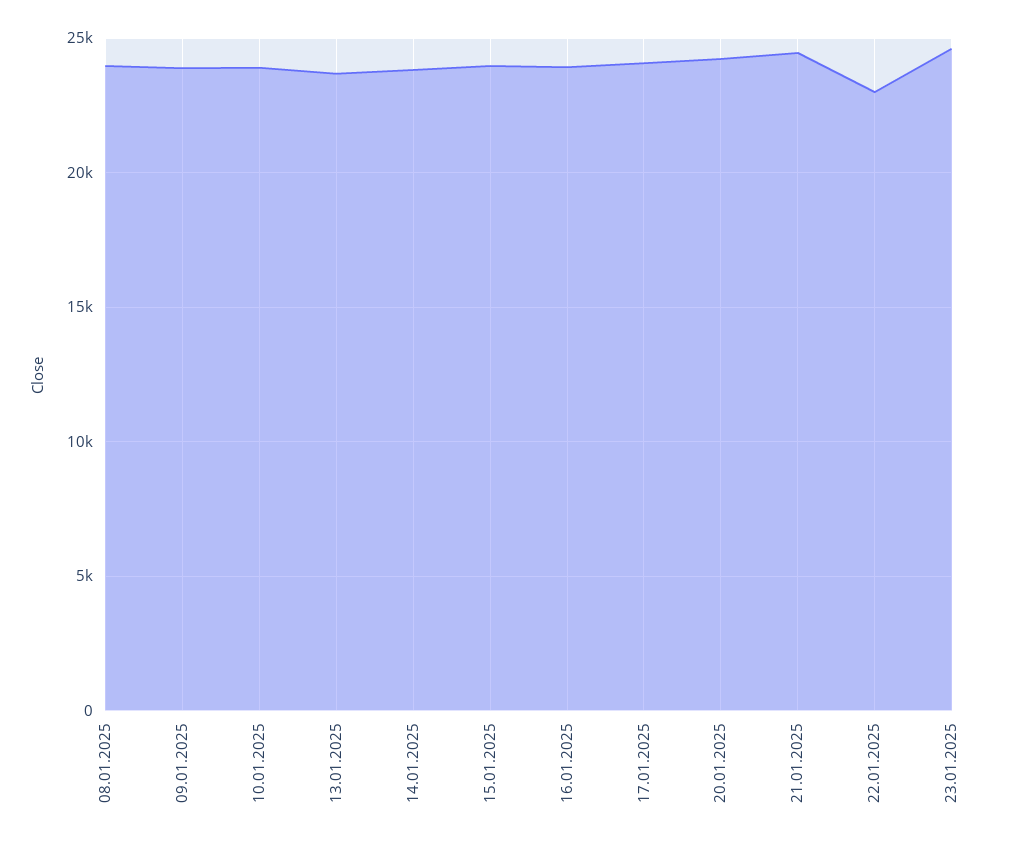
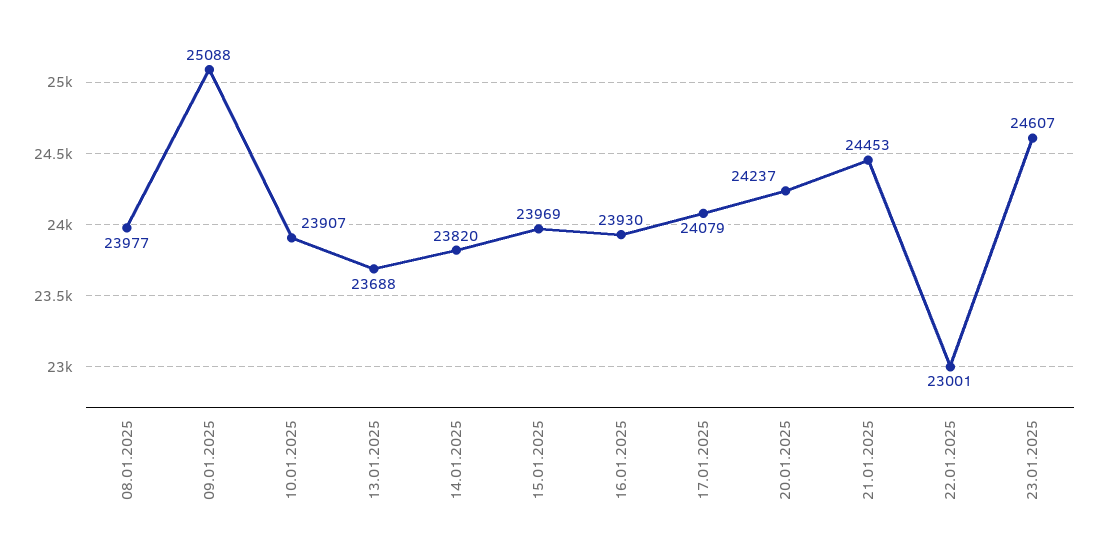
09.01.2025: 24000 -> 25088

